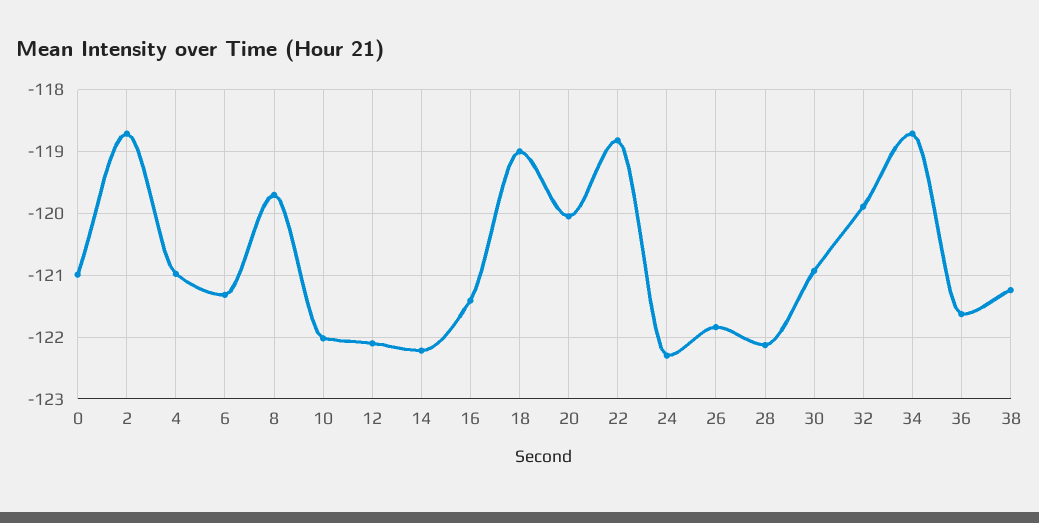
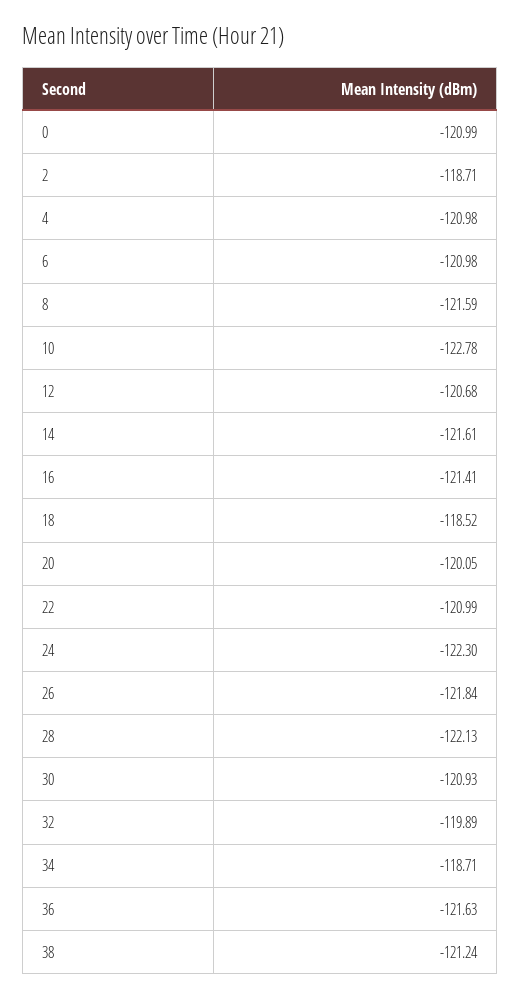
6: -121.3 -> -120.98
8: -119.7 -> -121.59
10: -122 -> -122.78
12: -122.1 -> -120.68
14: -122.2 -> -121.61
18: -119 -> -118.52
22: -118.8 -> -120.99

